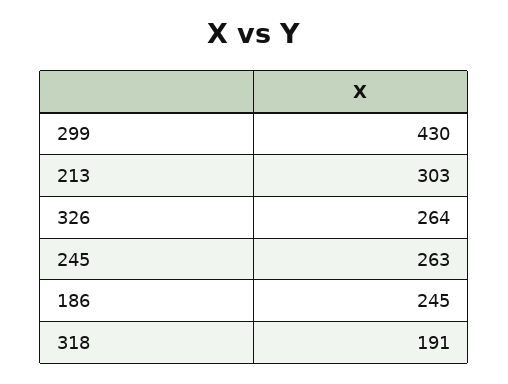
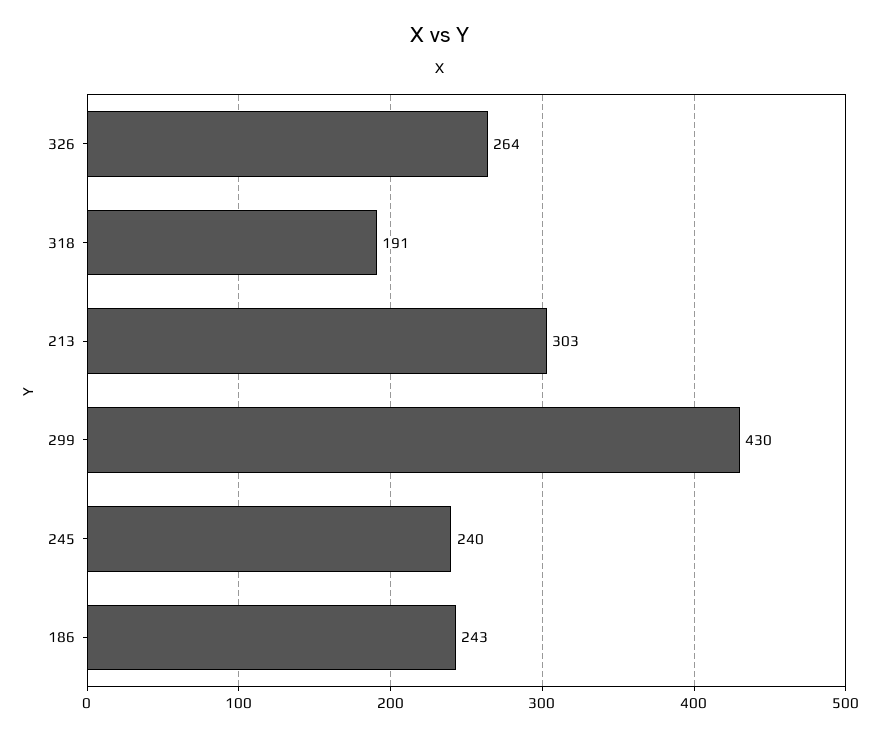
245: 263 -> 240
186: 245 -> 243

